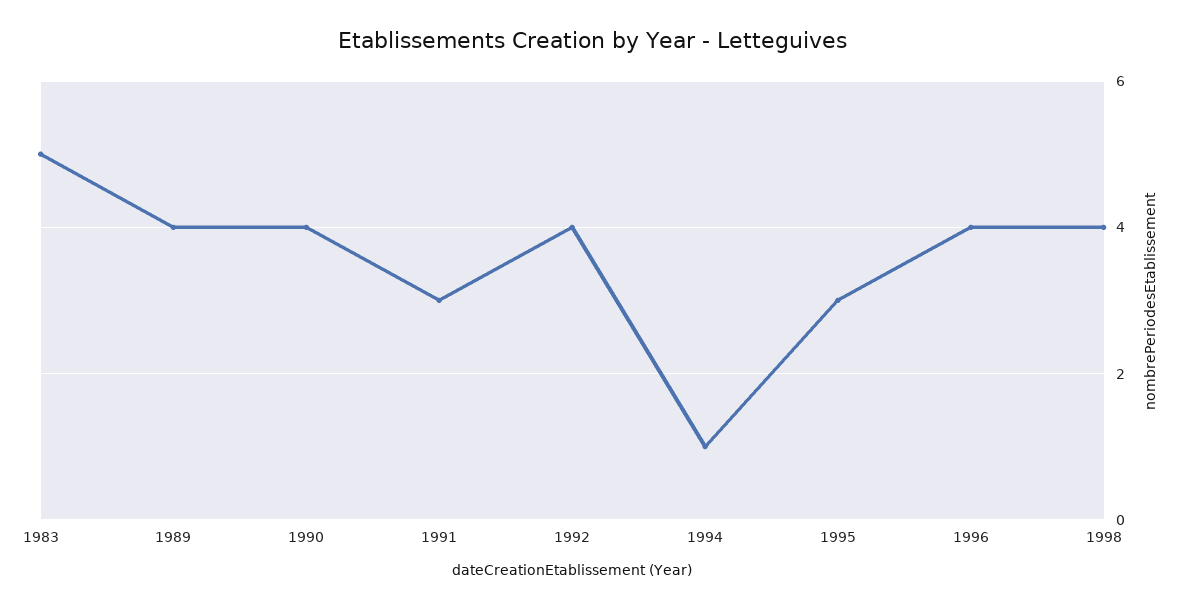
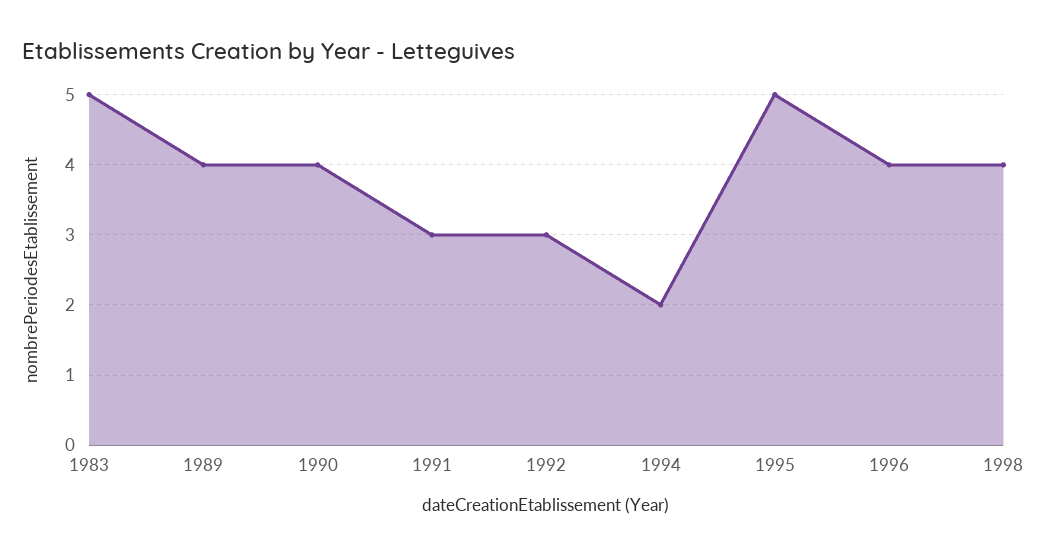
1992: 4 -> 3
1994: 1 -> 2
1995: 3 -> 5

